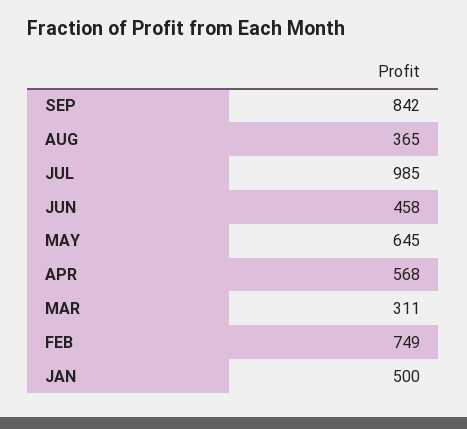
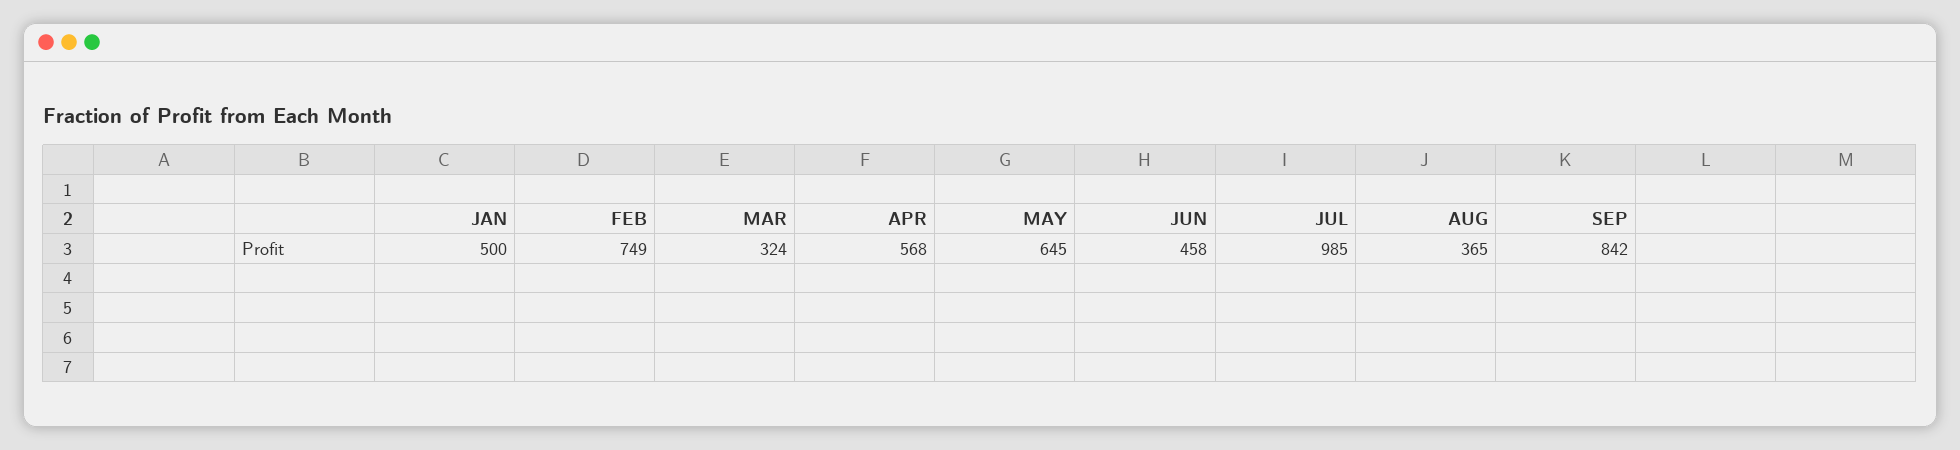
MAR: 311 -> 324

